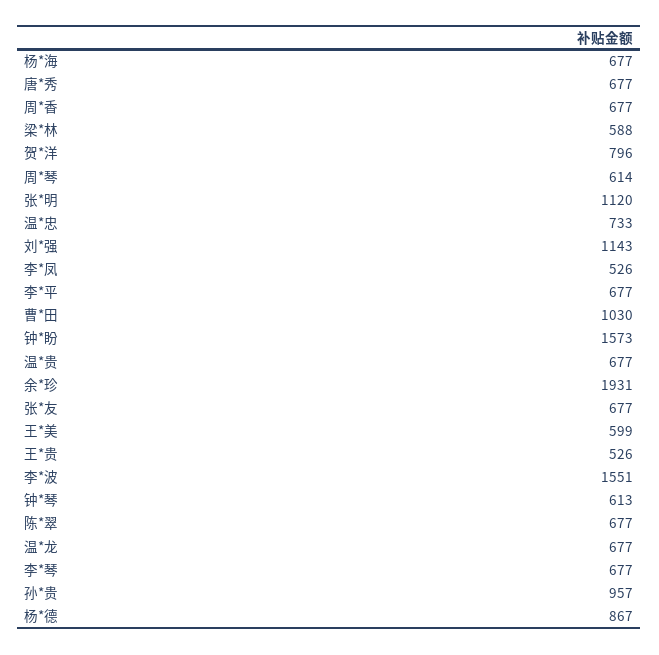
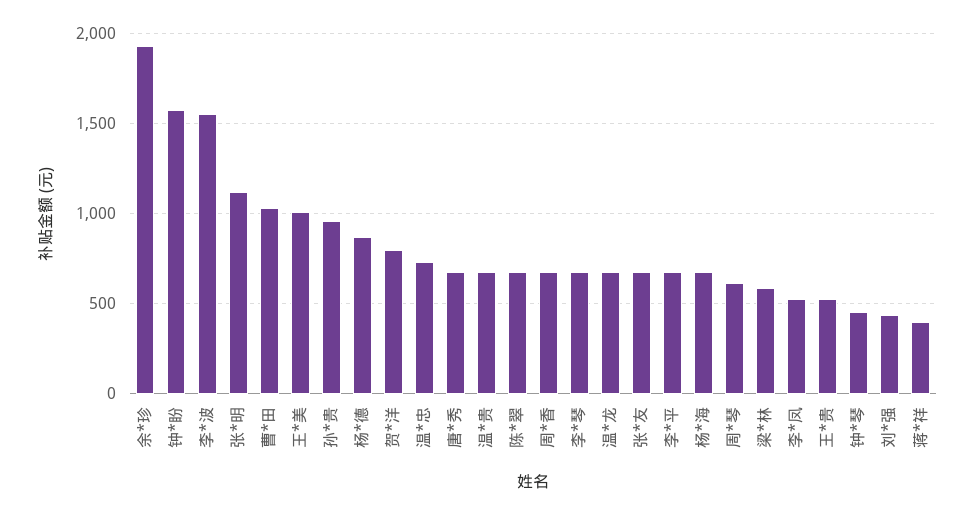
刘*强: 1143 -> 450
王*美: 599 -> 1000
钟*琴: 613 -> 450
蒋*祥: none -> 400

